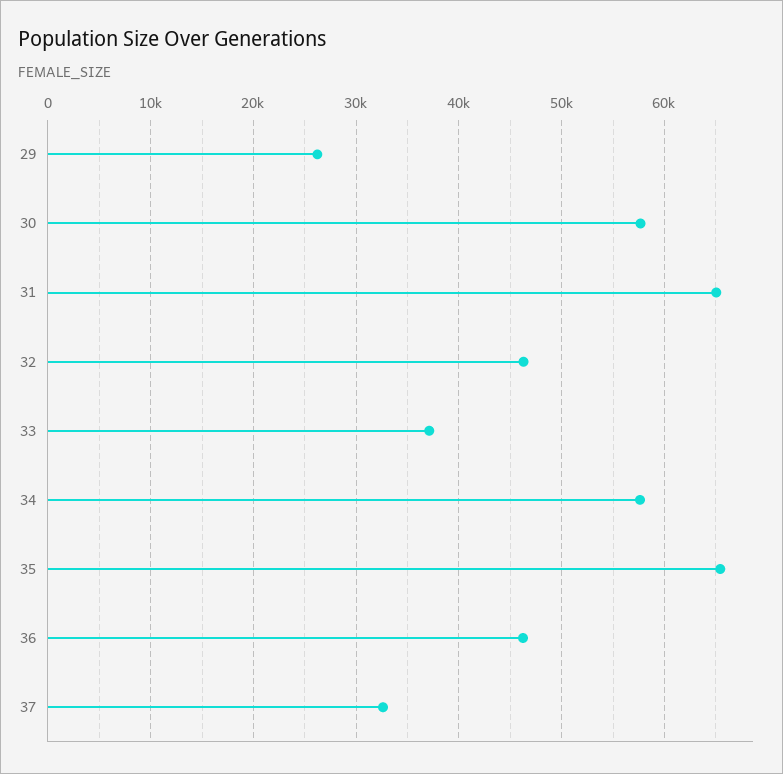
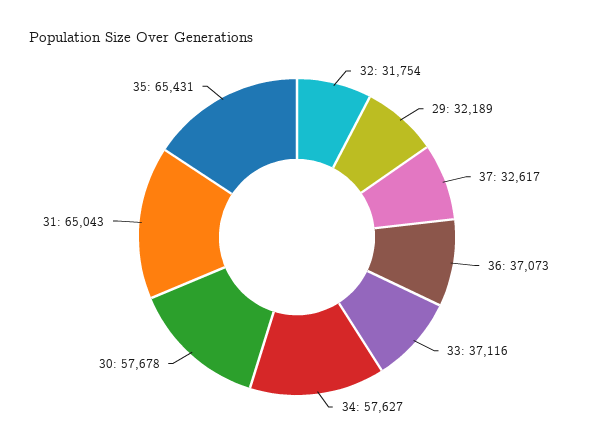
29: 26000 -> 32189
32: 46000 -> 31754
36: 46000 -> 37073

